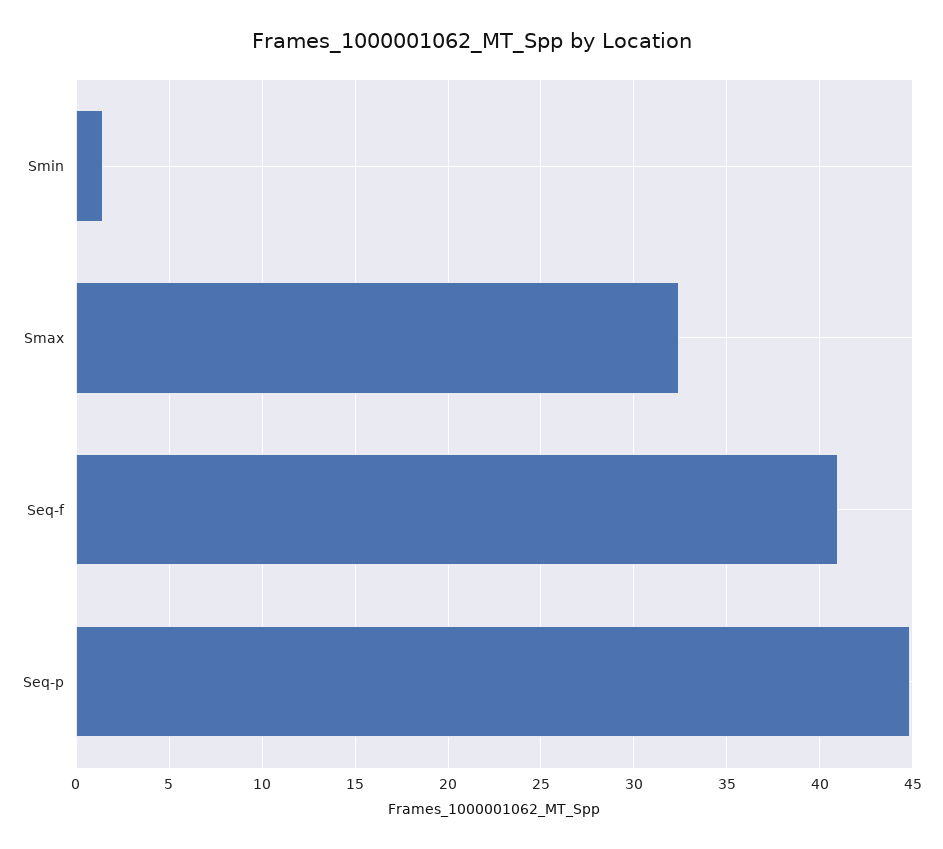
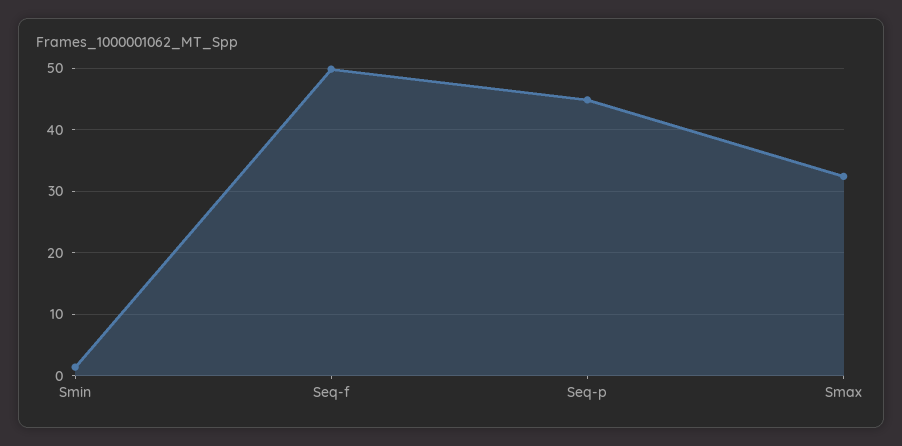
Seq-f: 41 -> 50

